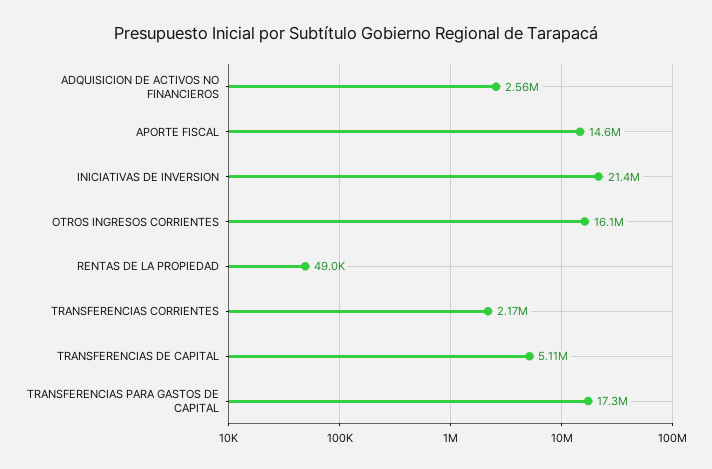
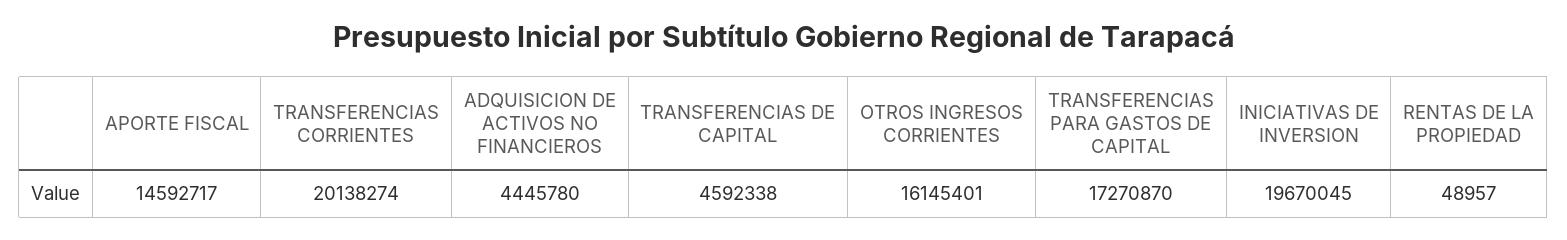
ADQUISICION DE ACTIVOS NO FINANCIEROS: 2560000 -> 4445780
INICIATIVAS DE INVERSION: 21400000 -> 19670045
TRANSFERENCIAS CORRIENTES: 2170000 -> 20138274
TRANSFERENCIAS DE CAPITAL: 5110000 -> 4592338

